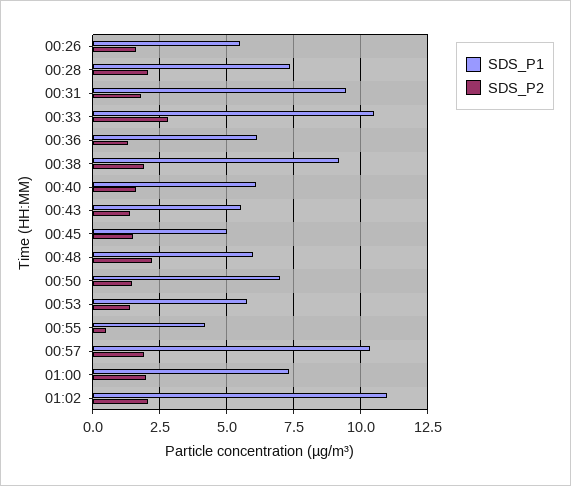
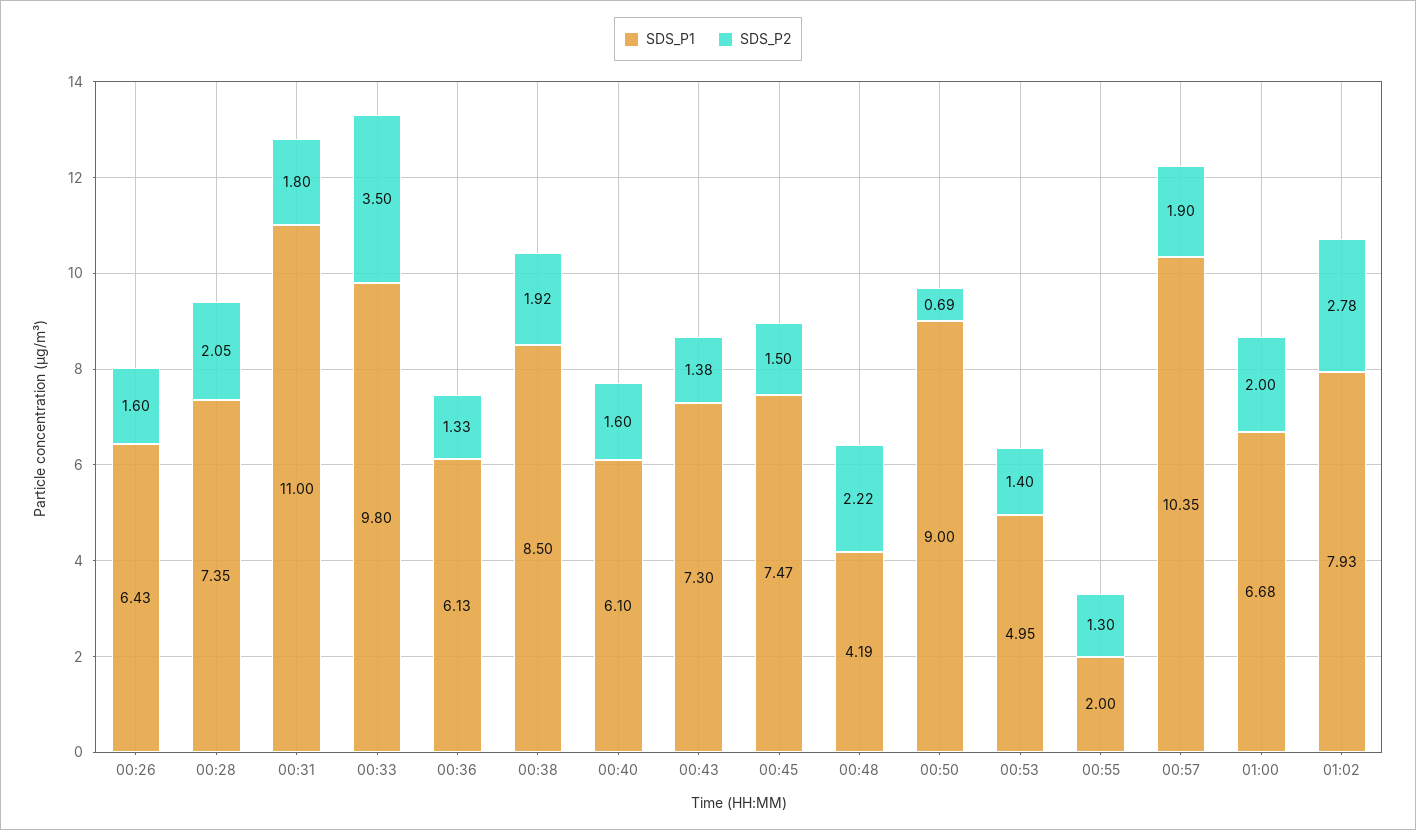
SDS_P1, 00:26: 5.5 -> 6.43
SDS_P1, 00:31: 9.5 -> 11
SDS_P1, 00:33: 10.5 -> 9.8
SDS_P2, 00:33: 2.75 -> 3.5
SDS_P1, 00:38: 9.25 -> 8.5
SDS_P1, 00:43: 5.5 -> 7.3
SDS_P1, 00:45: 5 -> 7.47
SDS_P1, 00:48: 6 -> 4.19
SDS_P1, 00:50: 7 -> 9
SDS_P2, 00:50: 1.5 -> 0.69
SDS_P1, 00:53: 5.75 -> 4.95
SDS_P1, 00:55: 4.25 -> 2
SDS_P2, 00:55: 0.5 -> 1.3
SDS_P1, 01:00: 7.25 -> 6.68
SDS_P1, 01:02: 11 -> 7.93
SDS_P2, 01:02: 2 -> 2.78

